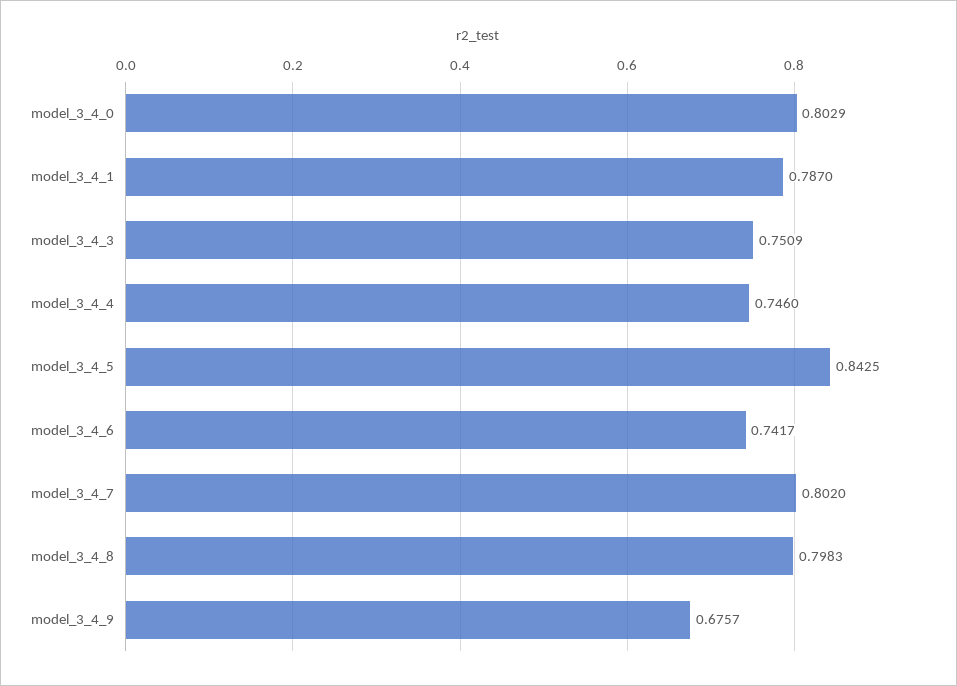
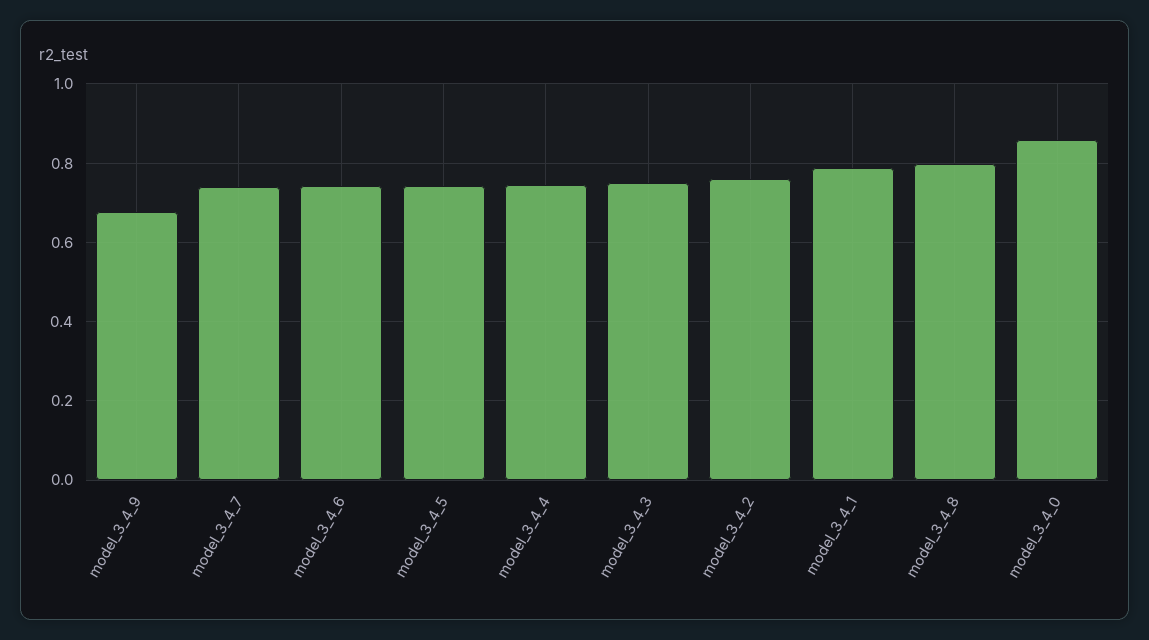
model_3_4_0: 0.8029 -> 0.86
model_3_4_5: 0.8425 -> 0.74
model_3_4_7: 0.802 -> 0.74
model_3_4_2: none -> 0.76

